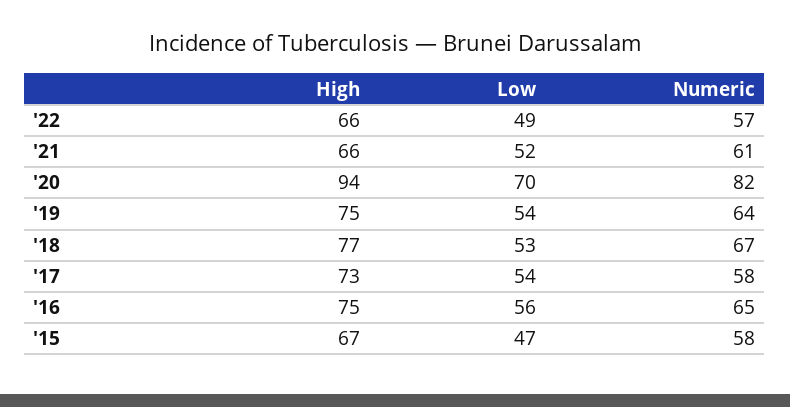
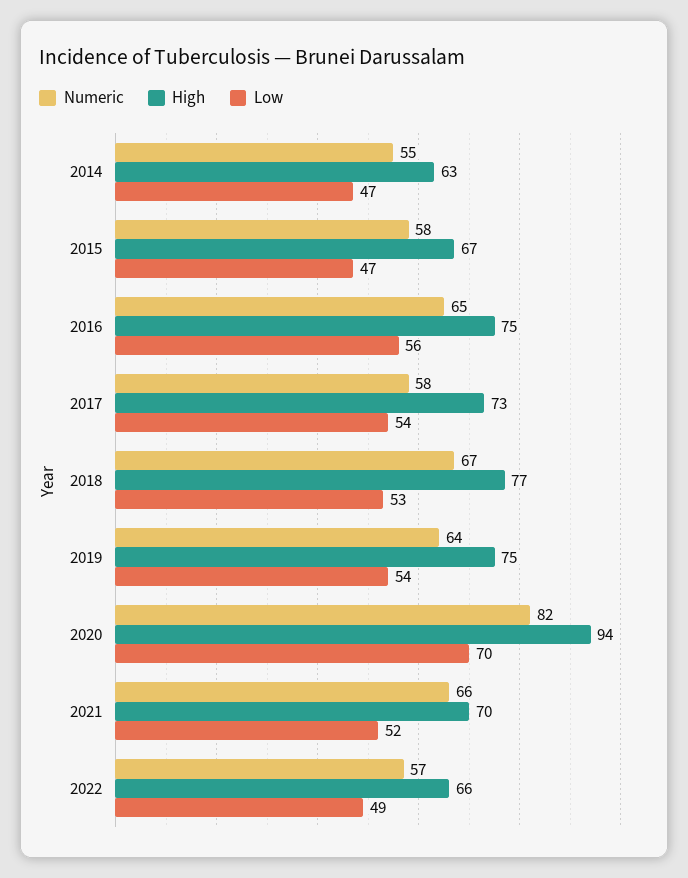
High, '21: 66 -> 70
Numeric, '21: 61 -> 66
Numeric, 2014: none -> 55
High, 2014: none -> 63
Low, 2014: none -> 47

